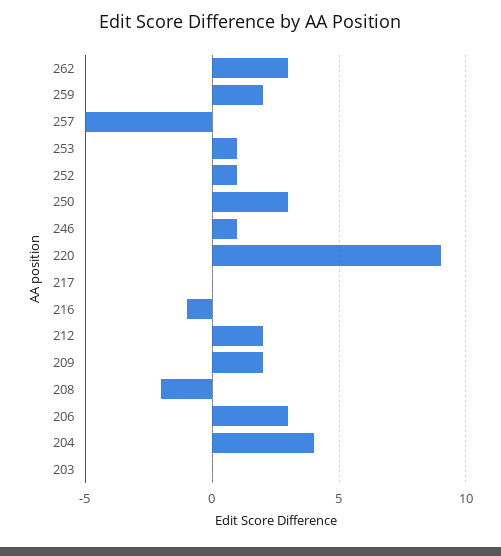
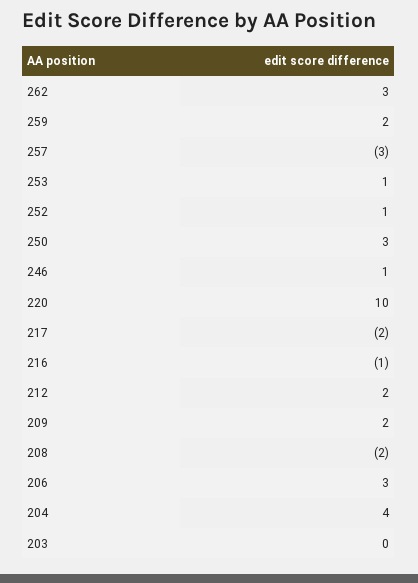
257: -5 -> -3
220: 9 -> 10
217: 0 -> -2

